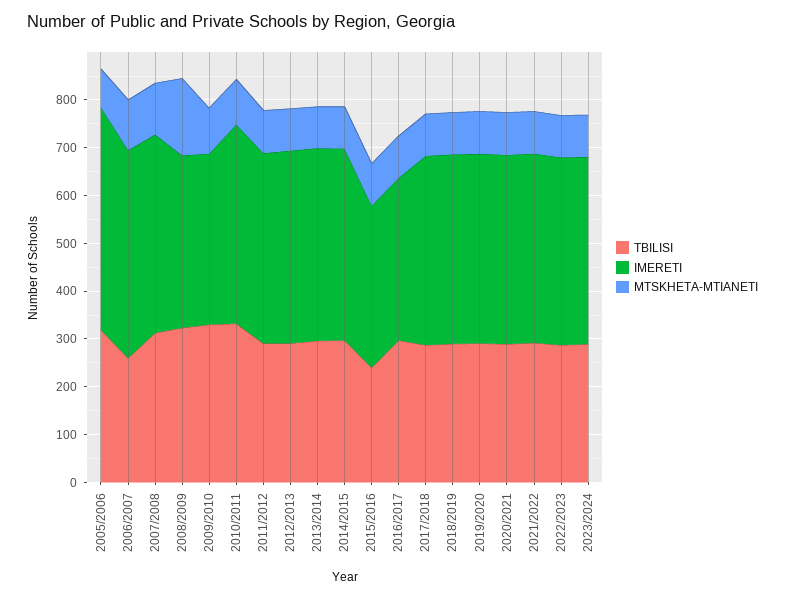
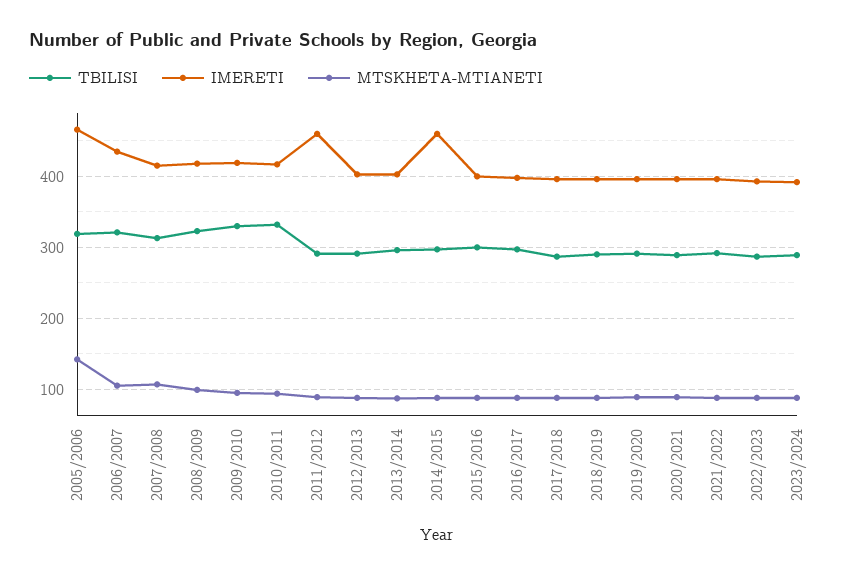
MTSKHETA-MTIANETI, 2005/2006: 80 -> 140
TBILISI, 2006/2007: 260 -> 320
IMERETI, 2008/2009: 360 -> 420
MTSKHETA-MTIANETI, 2008/2009: 160 -> 100
IMERETI, 2009/2010: 360 -> 420
IMERETI, 2011/2012: 400 -> 460
IMERETI, 2014/2015: 400 -> 460
TBILISI, 2015/2016: 240 -> 300
IMERETI, 2015/2016: 340 -> 400
IMERETI, 2016/2017: 340 -> 400

